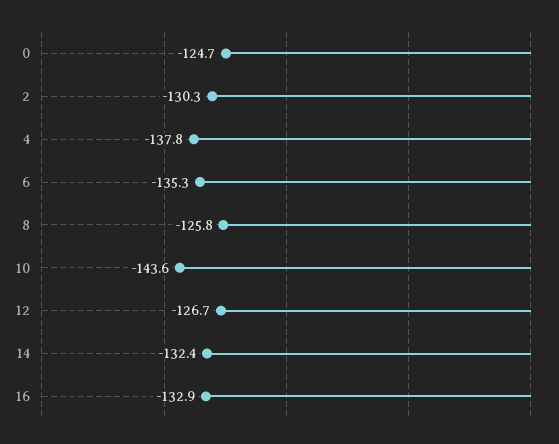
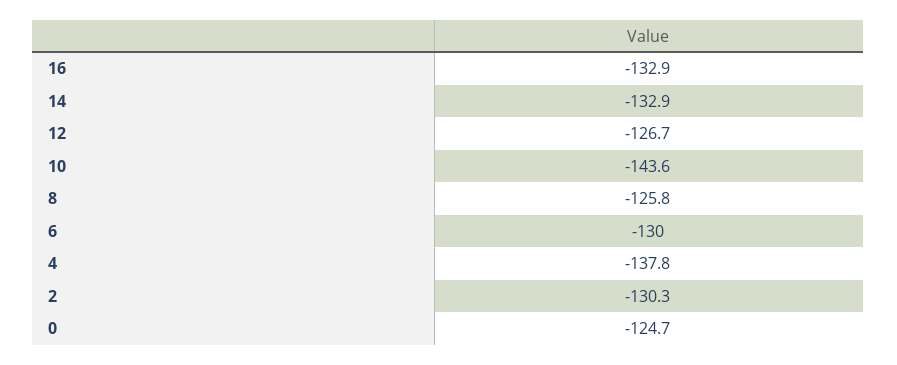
6: -135.3 -> -130
14: -132.4 -> -132.9

